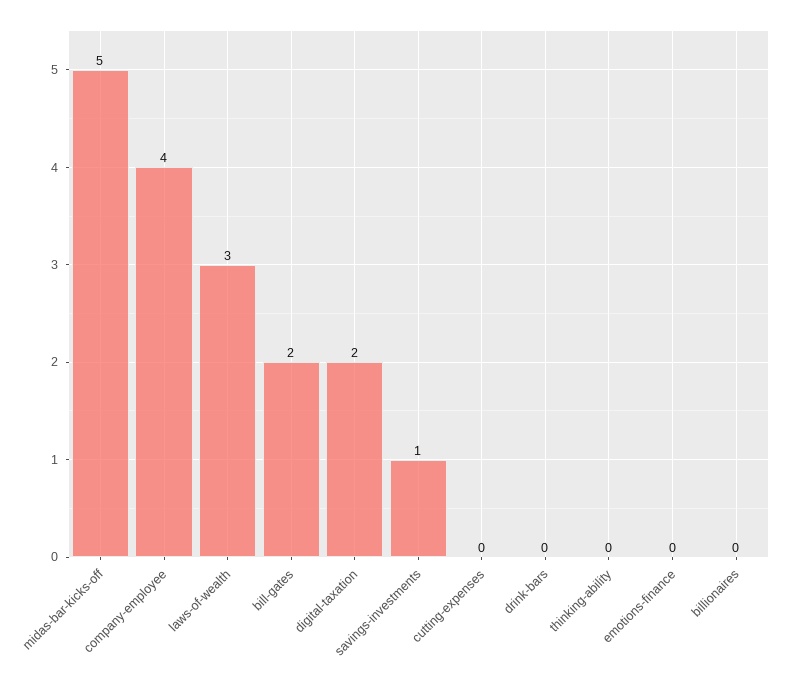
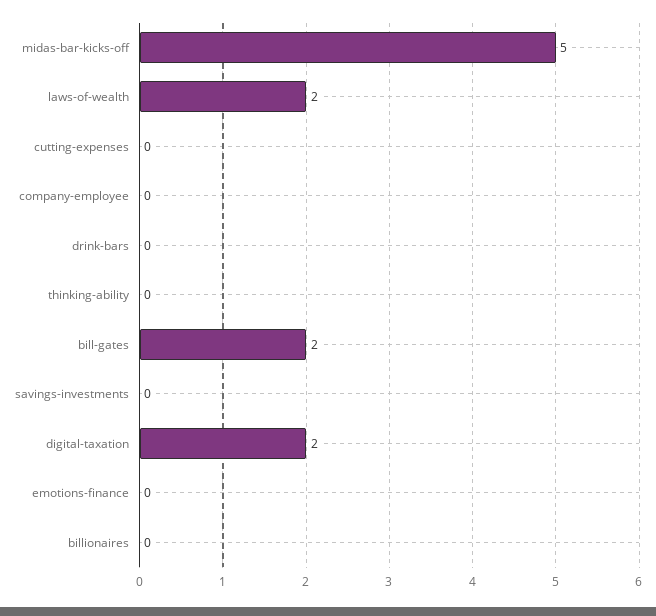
company-employee: 4 -> 0
laws-of-wealth: 3 -> 2
savings-investments: 1 -> 0

